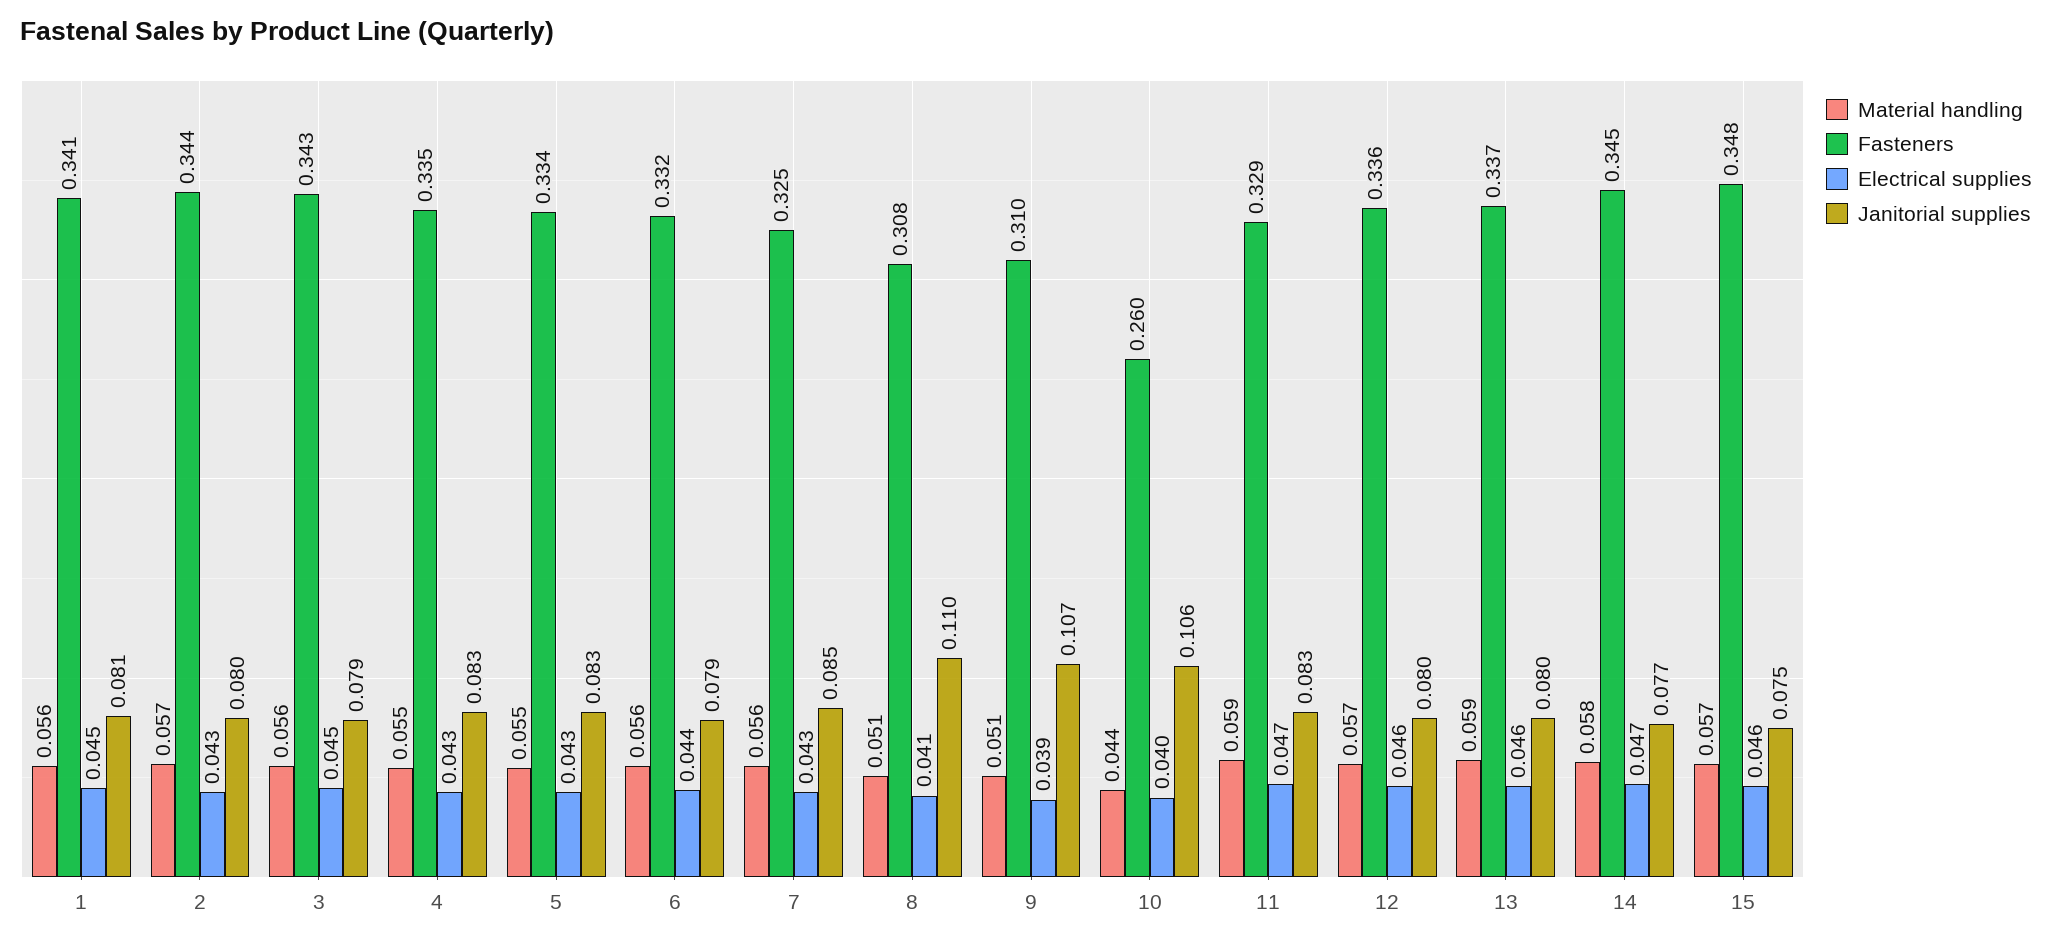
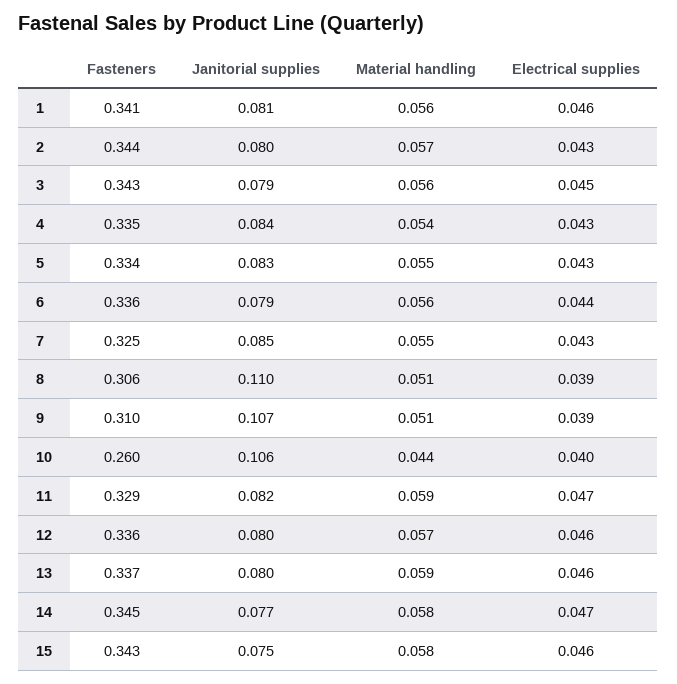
Electrical supplies, 1: 0.045 -> 0.046
Material handling, 4: 0.055 -> 0.054
Janitorial supplies, 4: 0.083 -> 0.084
Fasteners, 6: 0.332 -> 0.336
Material handling, 7: 0.056 -> 0.055
Fasteners, 8: 0.308 -> 0.306
Electrical supplies, 8: 0.041 -> 0.039
Janitorial supplies, 11: 0.083 -> 0.082
Material handling, 15: 0.057 -> 0.058
Fasteners, 15: 0.348 -> 0.343

